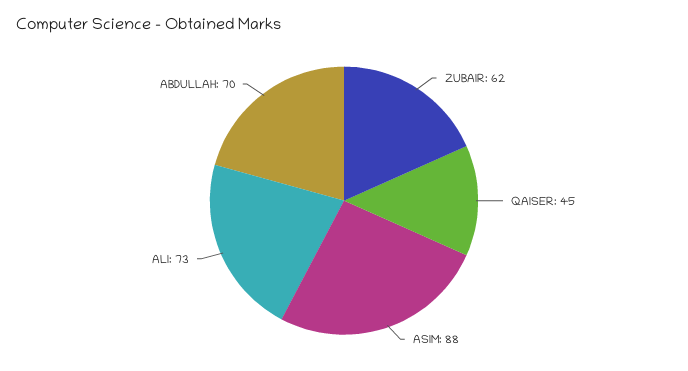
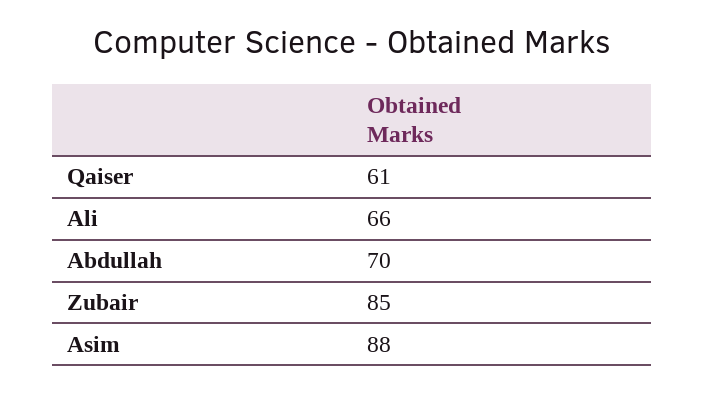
ZUBAIR: 62 -> 85
QAISER: 45 -> 61
ALI: 73 -> 66

